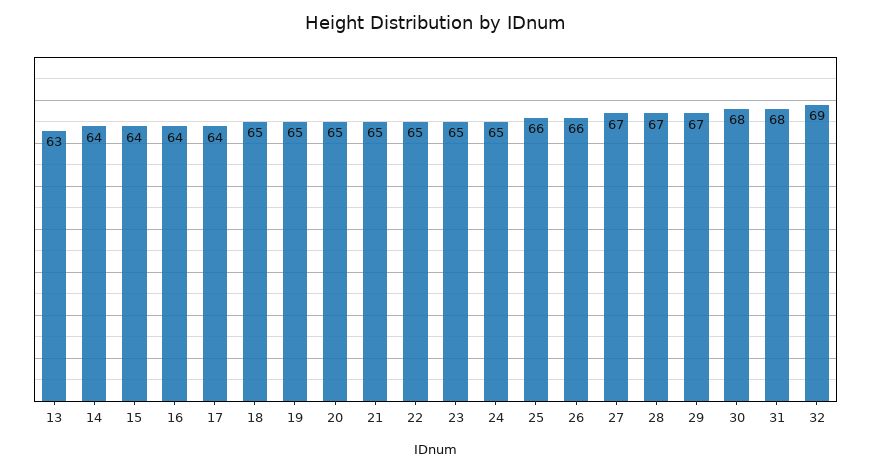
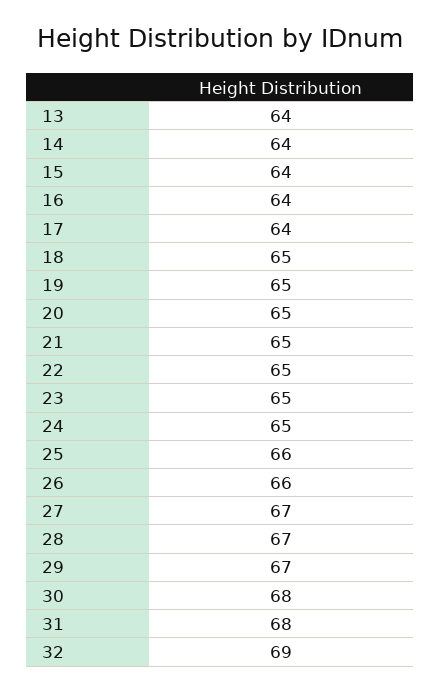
13: 63 -> 64

